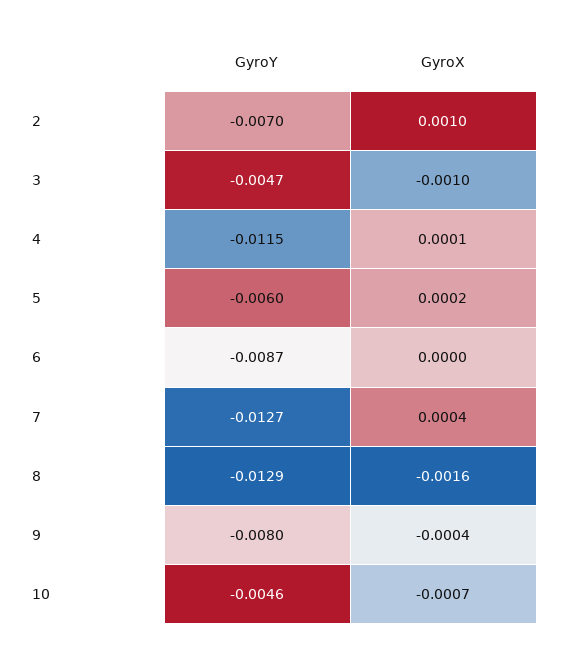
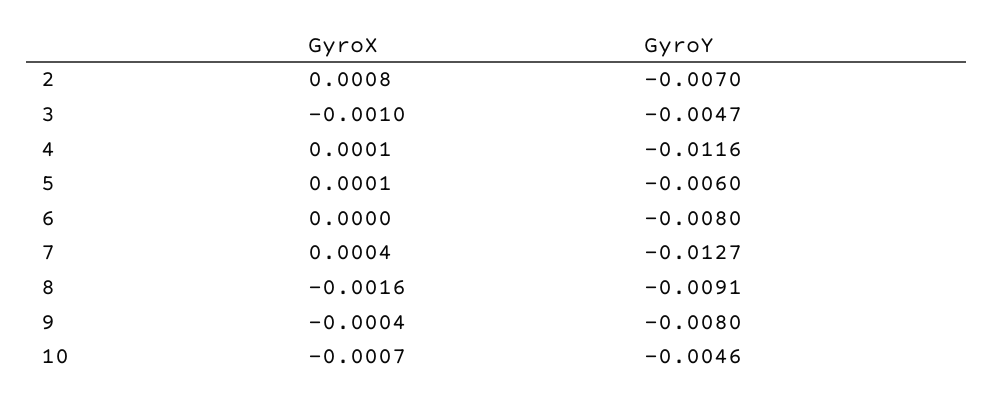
GyroX, 2: 0.001 -> 0.0008
GyroY, 4: -0.0115 -> -0.0116
GyroX, 5: 0.0002 -> 0.0001
GyroY, 6: -0.0087 -> -0.008
GyroY, 8: -0.0129 -> -0.0091

